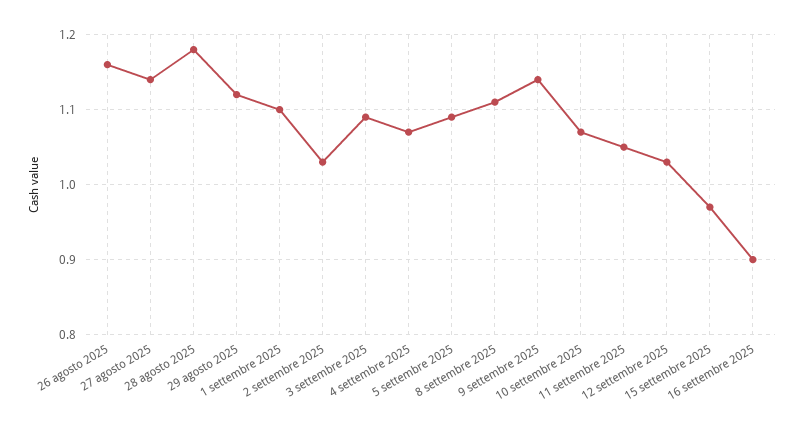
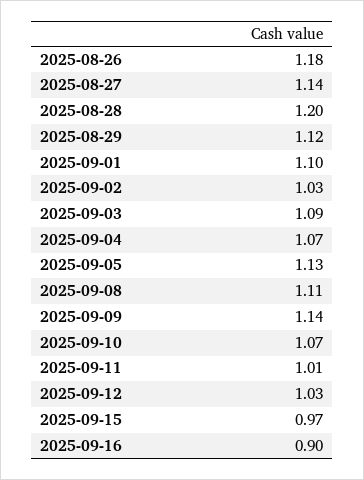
26 agosto 2025: 1.16 -> 1.18
28 agosto 2025: 1.18 -> 1.2
5 settembre 2025: 1.09 -> 1.13
11 settembre 2025: 1.05 -> 1.01

